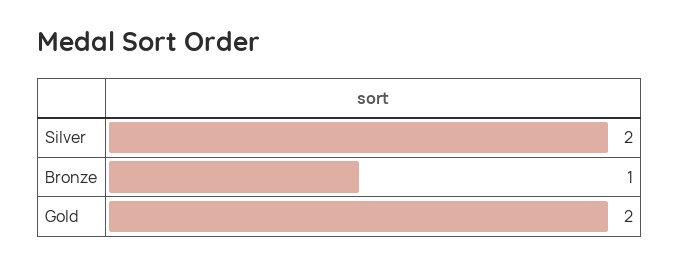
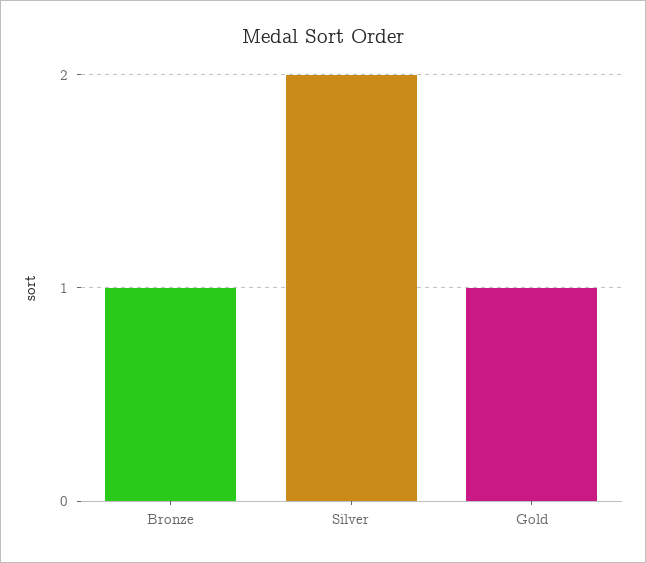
Gold: 2 -> 1

